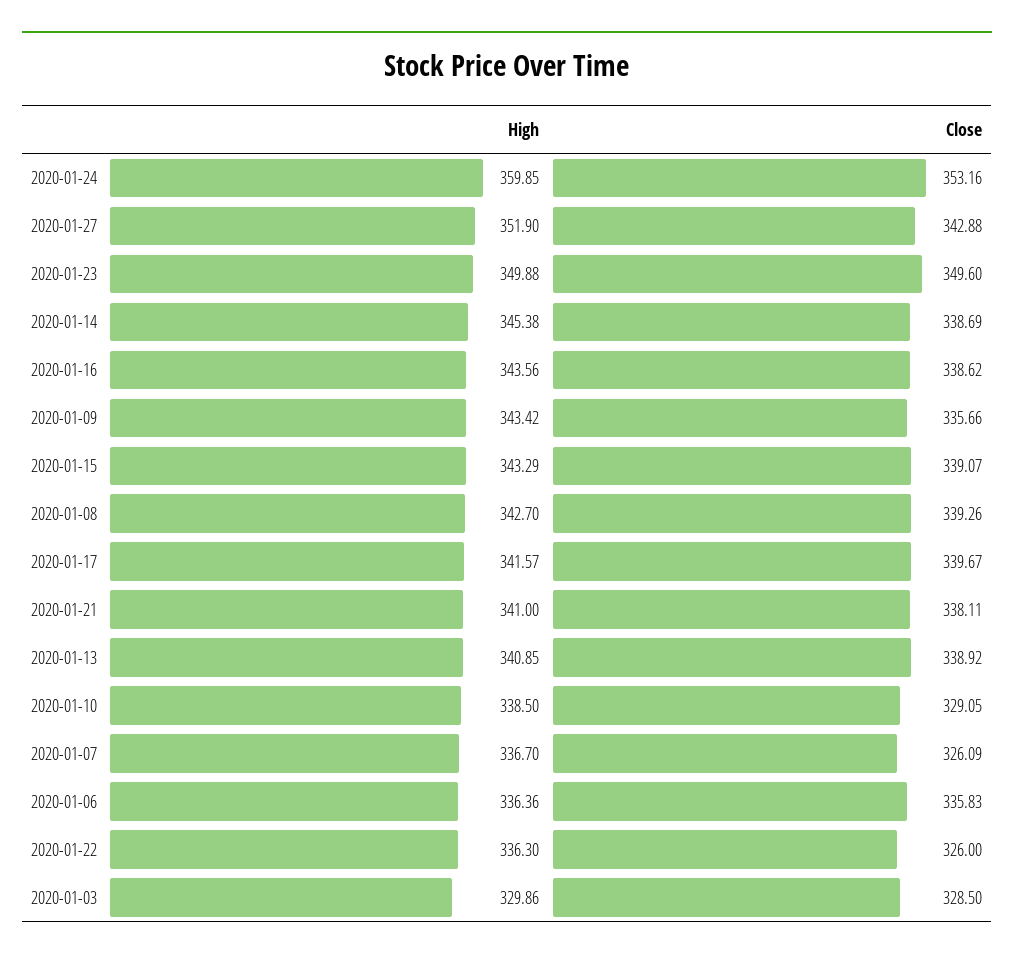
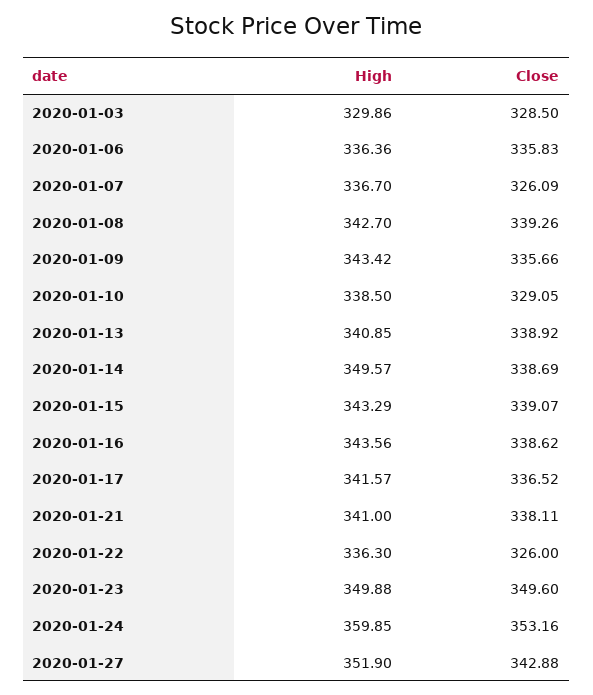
High, 2020-01-14: 345.38 -> 349.57
Close, 2020-01-17: 339.67 -> 336.52

